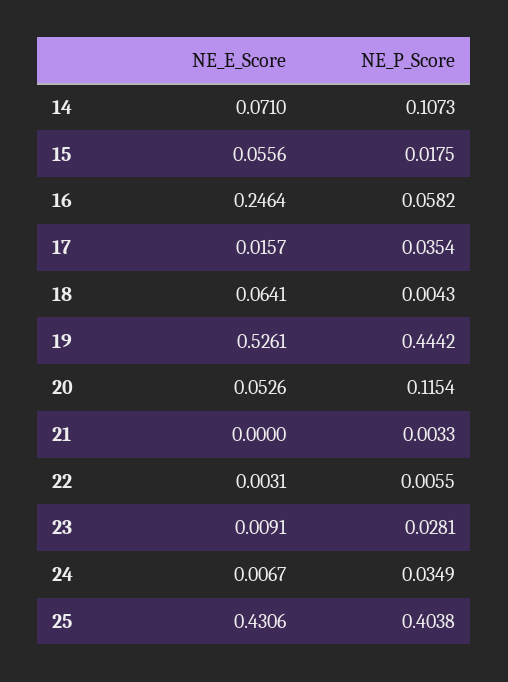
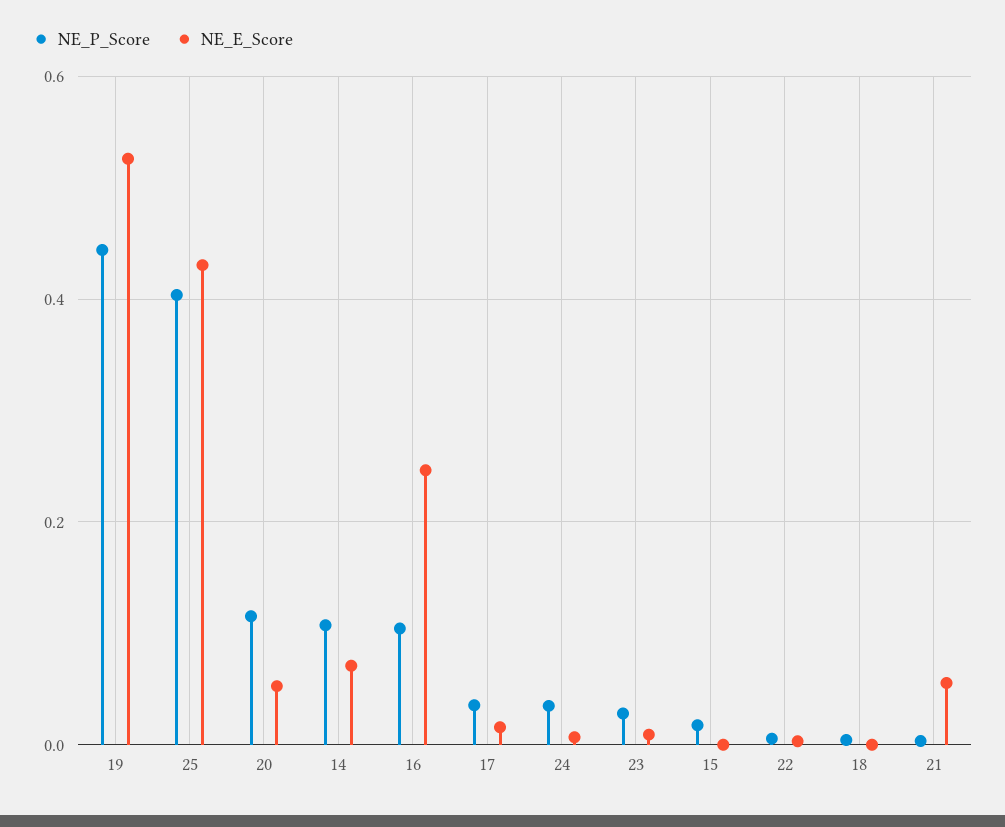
NE_E_Score, 15: 0.0556 -> 0
NE_P_Score, 16: 0.0582 -> 0.1
NE_E_Score, 18: 0.0641 -> 0
NE_E_Score, 21: 0 -> 0.06

